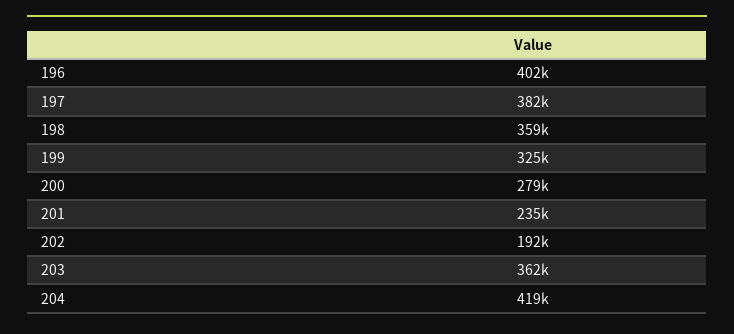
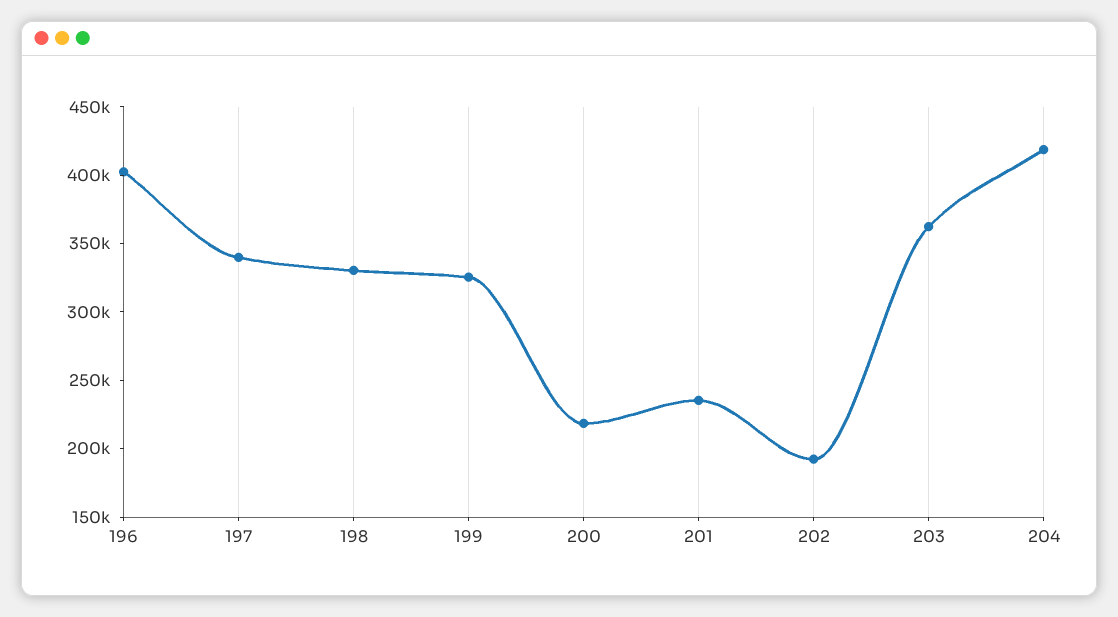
197: 382000 -> 340000
198: 359000 -> 330000
200: 279000 -> 220000

